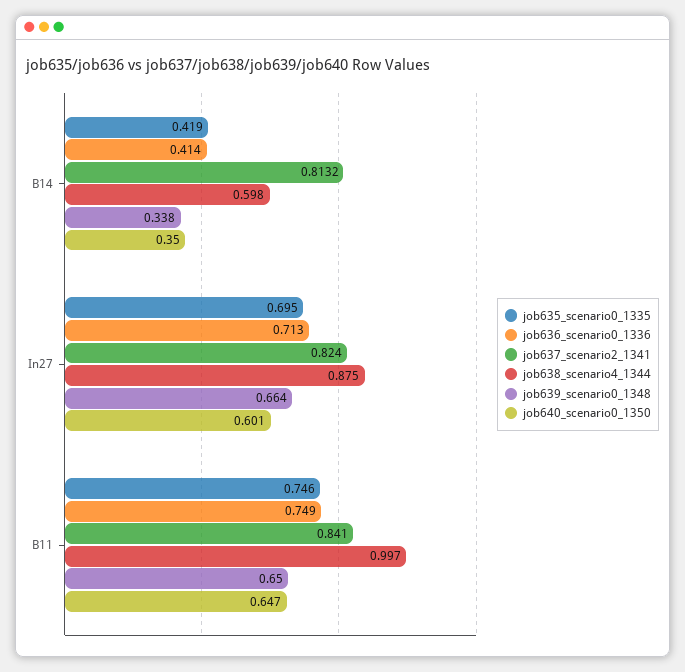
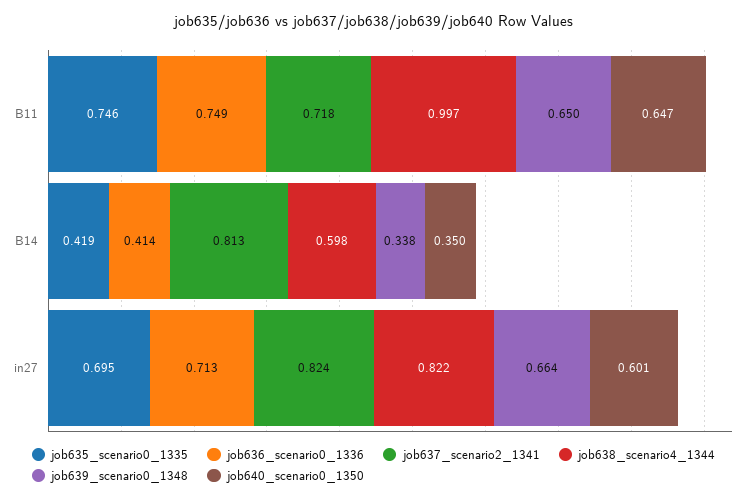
job638_scenario4_1344, In27: 0.875 -> 0.822
job637_scenario2_1341, B11: 0.841 -> 0.718

